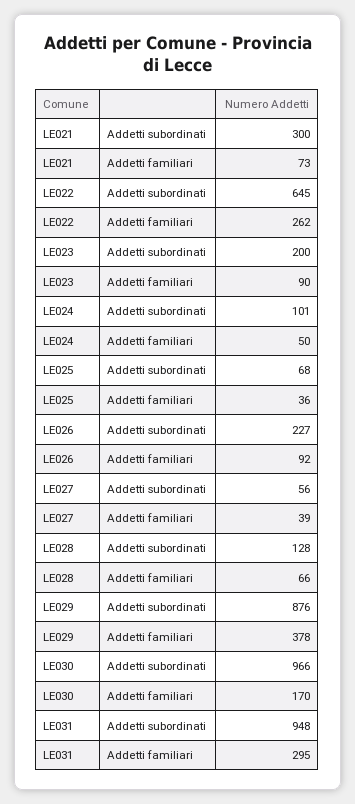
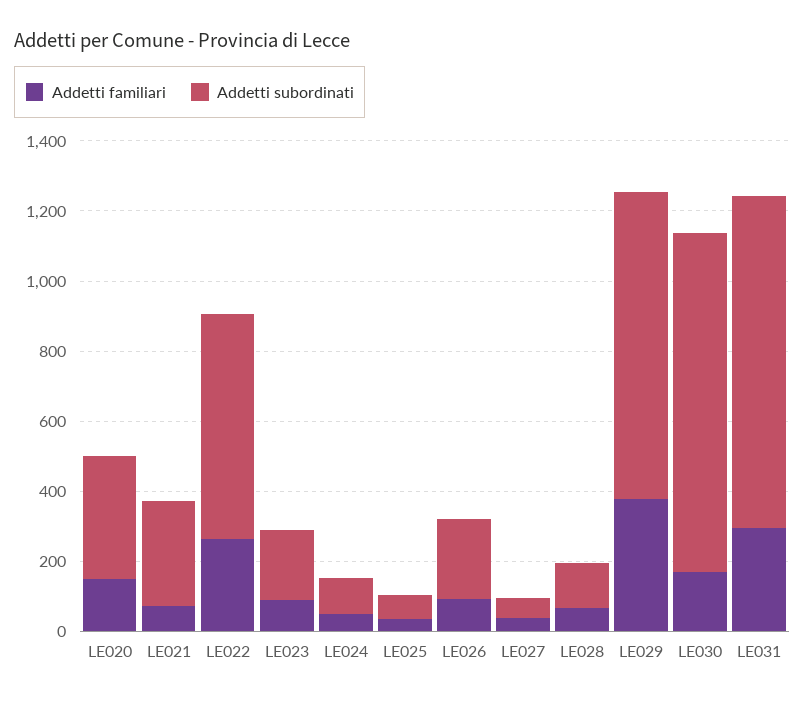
Addetti familiari, LE020: none -> 150
Addetti subordinati, LE020: none -> 350

